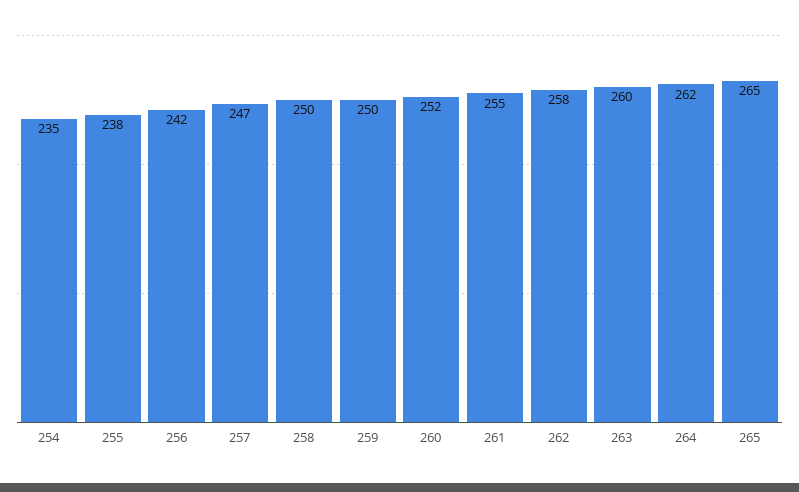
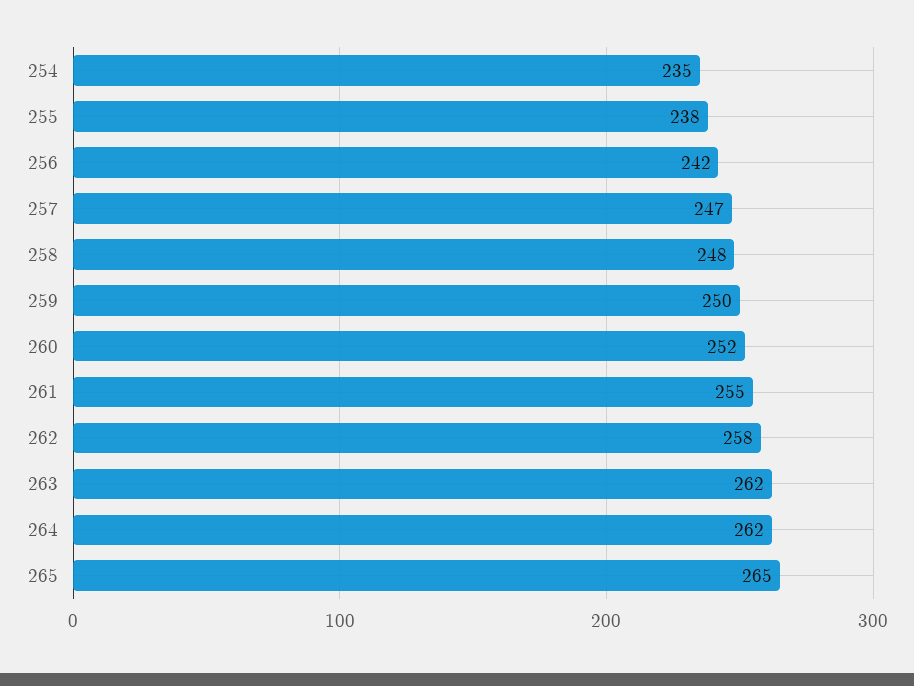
258: 250 -> 248
263: 260 -> 262

